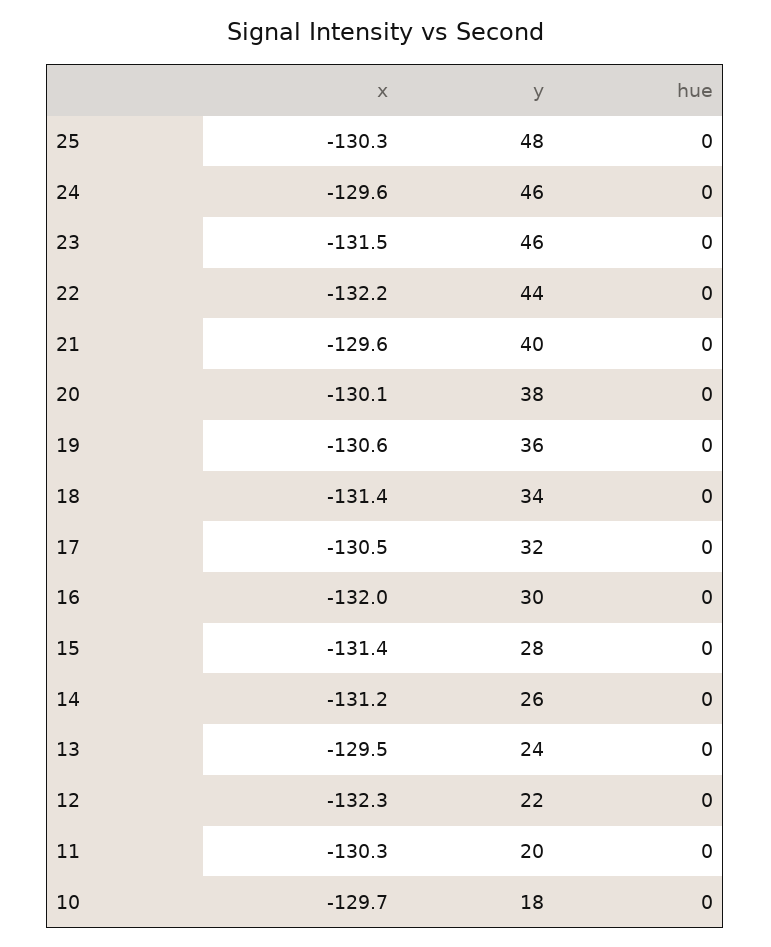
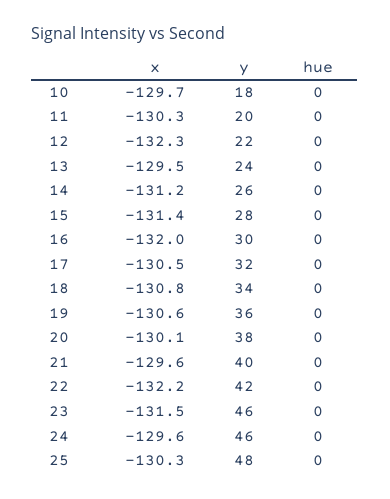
y, 22: 44 -> 42
x, 18: -131.4 -> -130.8

